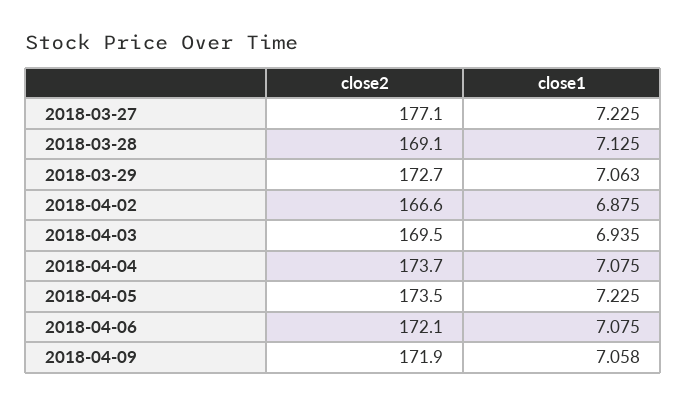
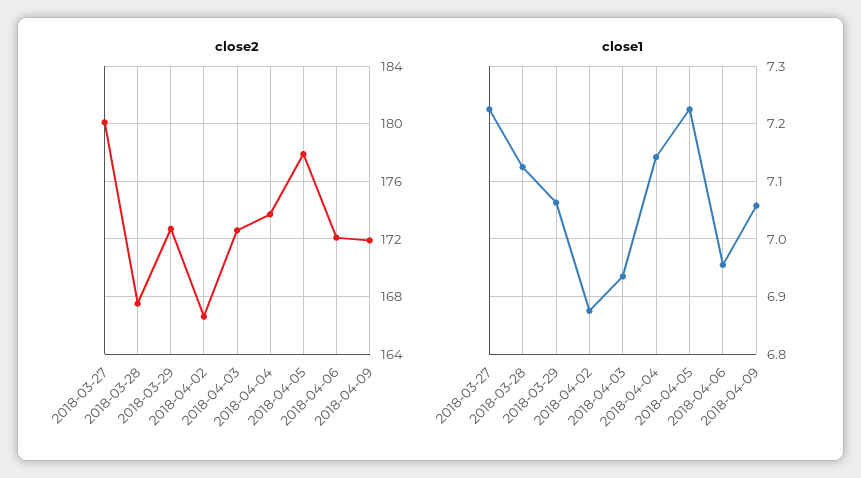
close2, 2018-03-27: 177.1 -> 180
close2, 2018-03-28: 169.1 -> 167.5
close2, 2018-04-03: 169.5 -> 172.5
close1, 2018-04-04: 7.075 -> 7.14
close2, 2018-04-05: 173.5 -> 178
close1, 2018-04-06: 7.075 -> 6.96

